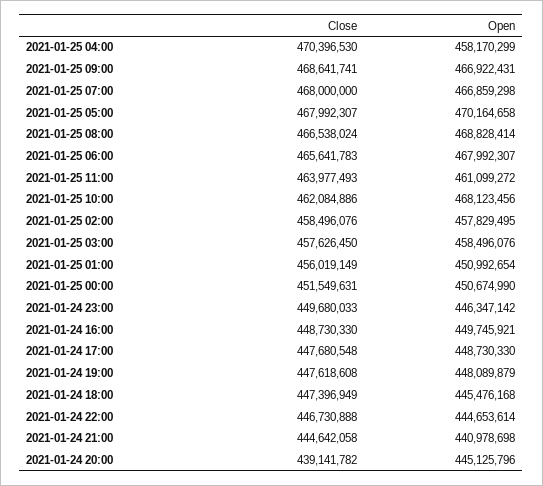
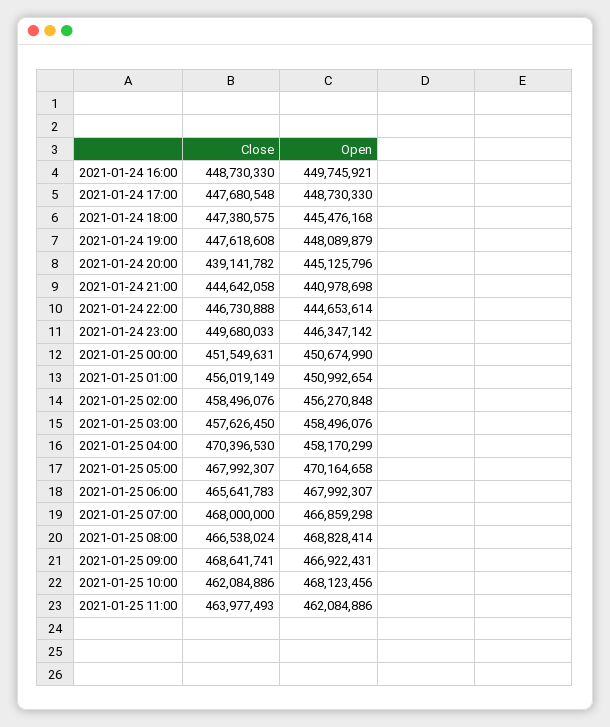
Open, 2021-01-25 11:00: 461099272 -> 462084886
Open, 2021-01-25 02:00: 457829495 -> 456270848
Close, 2021-01-24 18:00: 447396949 -> 447380575

